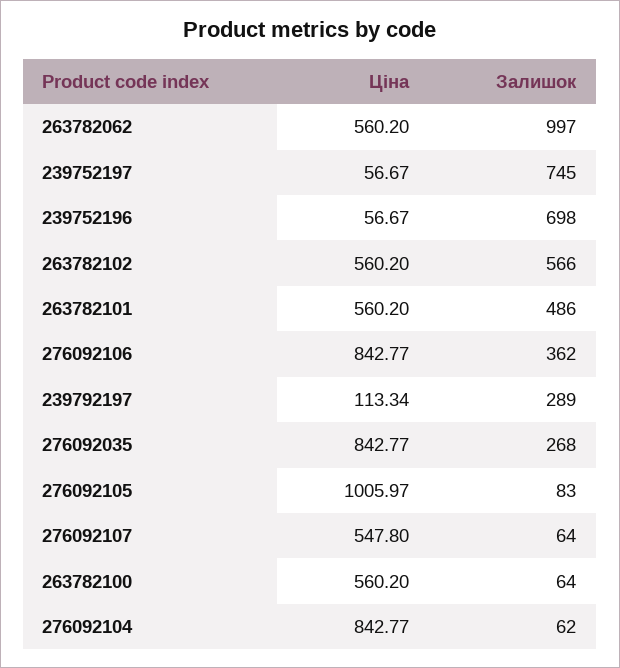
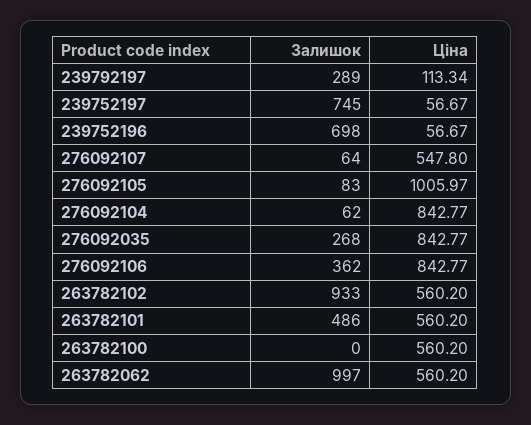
Залишок, 263782102: 566 -> 933
Залишок, 263782100: 64 -> 0

